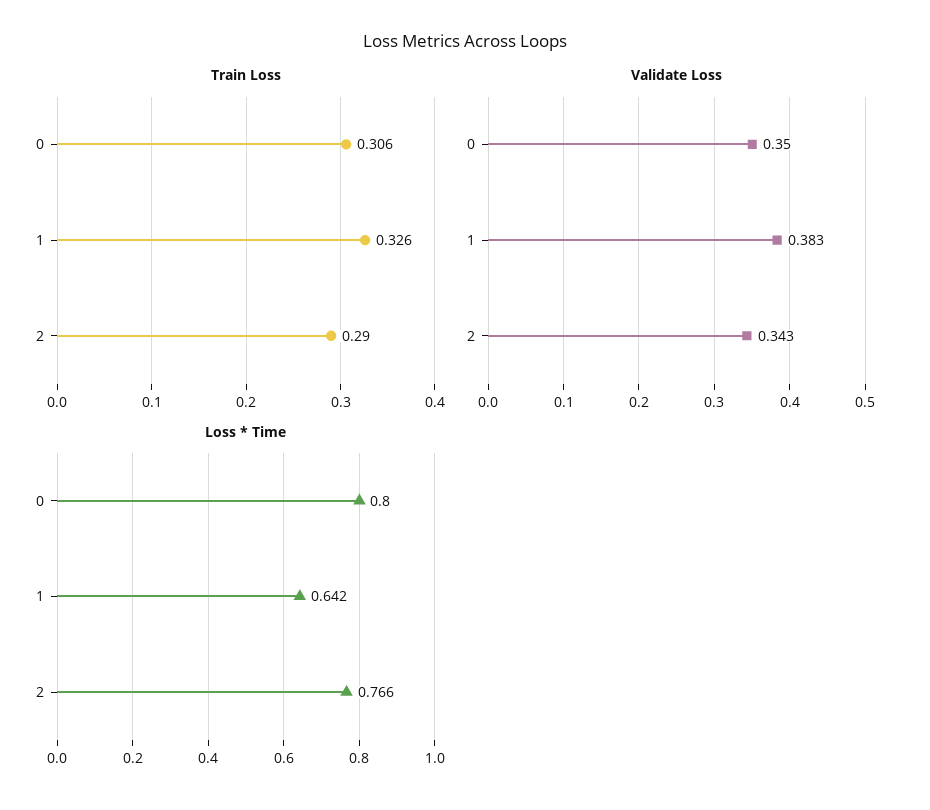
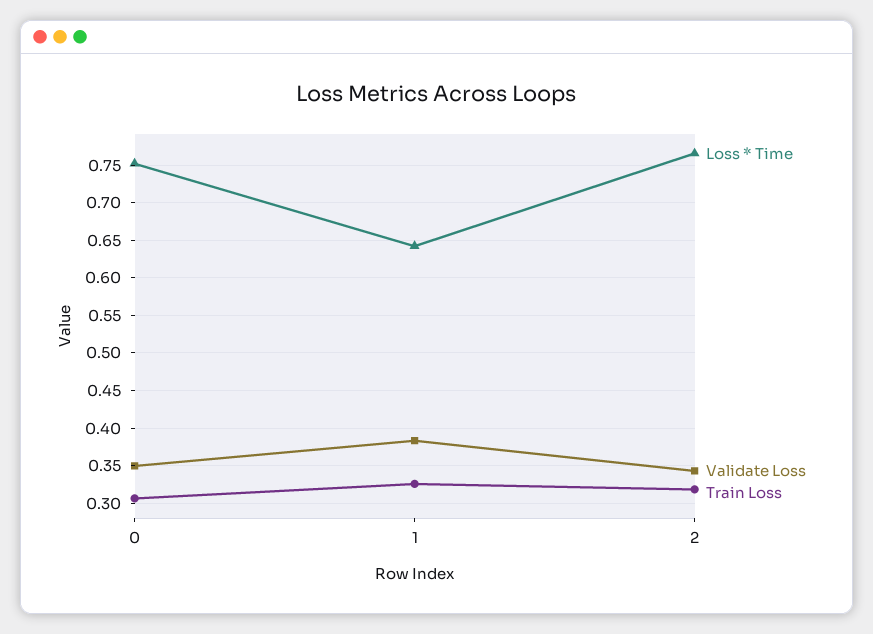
Train Loss, 2: 0.29 -> 0.32
Loss * Time, 0: 0.8 -> 0.75

